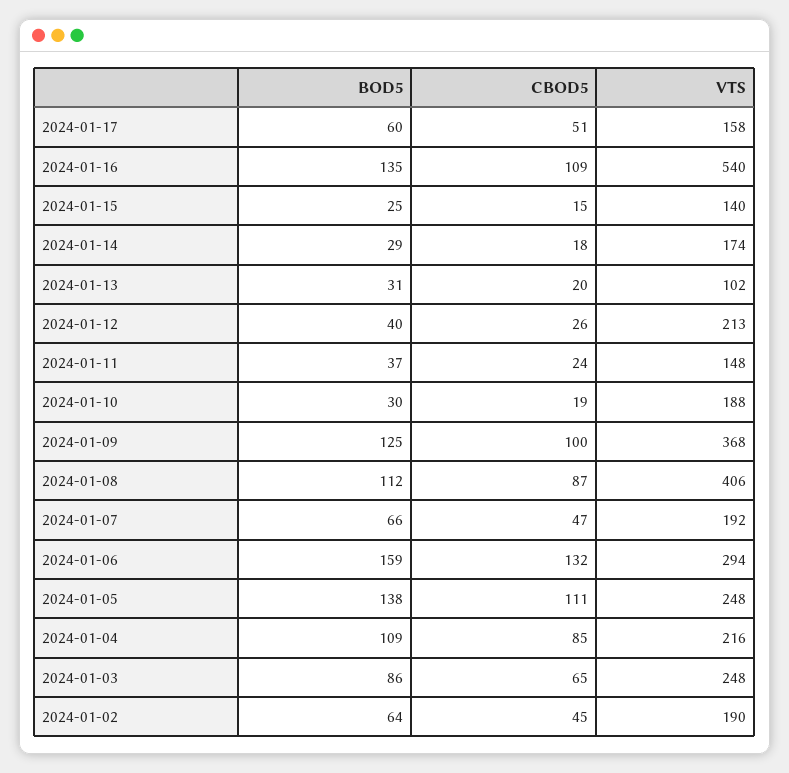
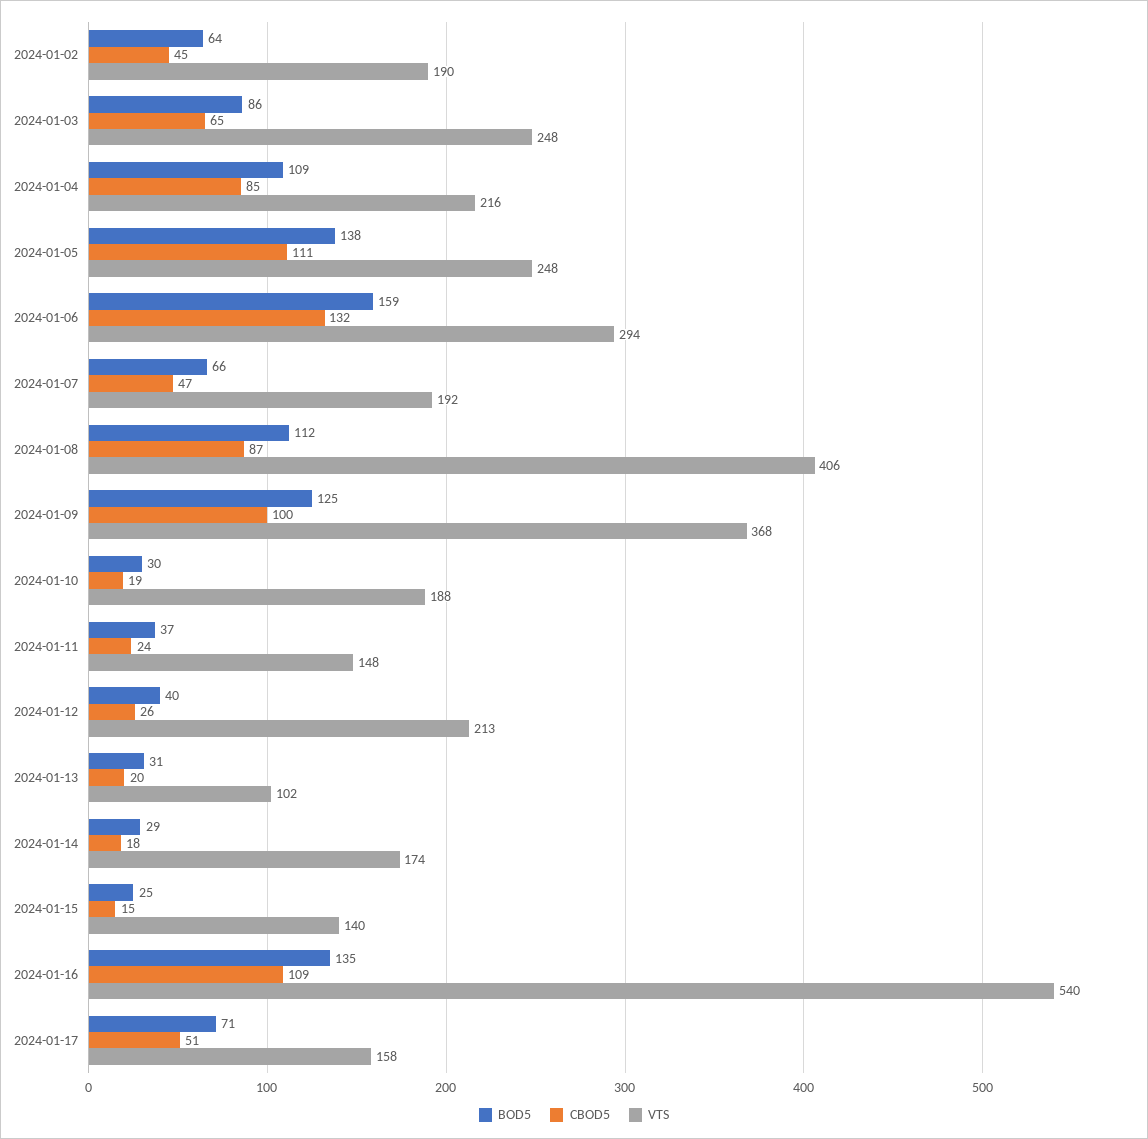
BOD5, 2024-01-17: 60 -> 71

